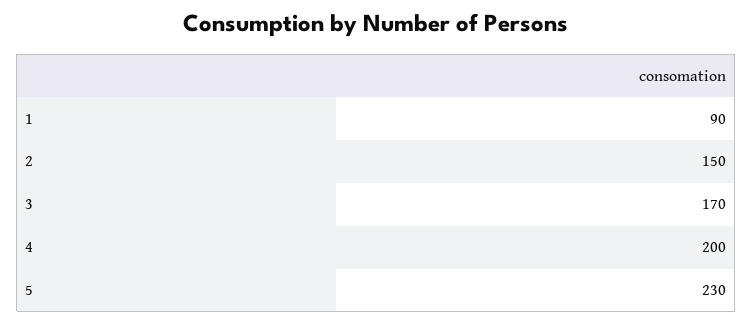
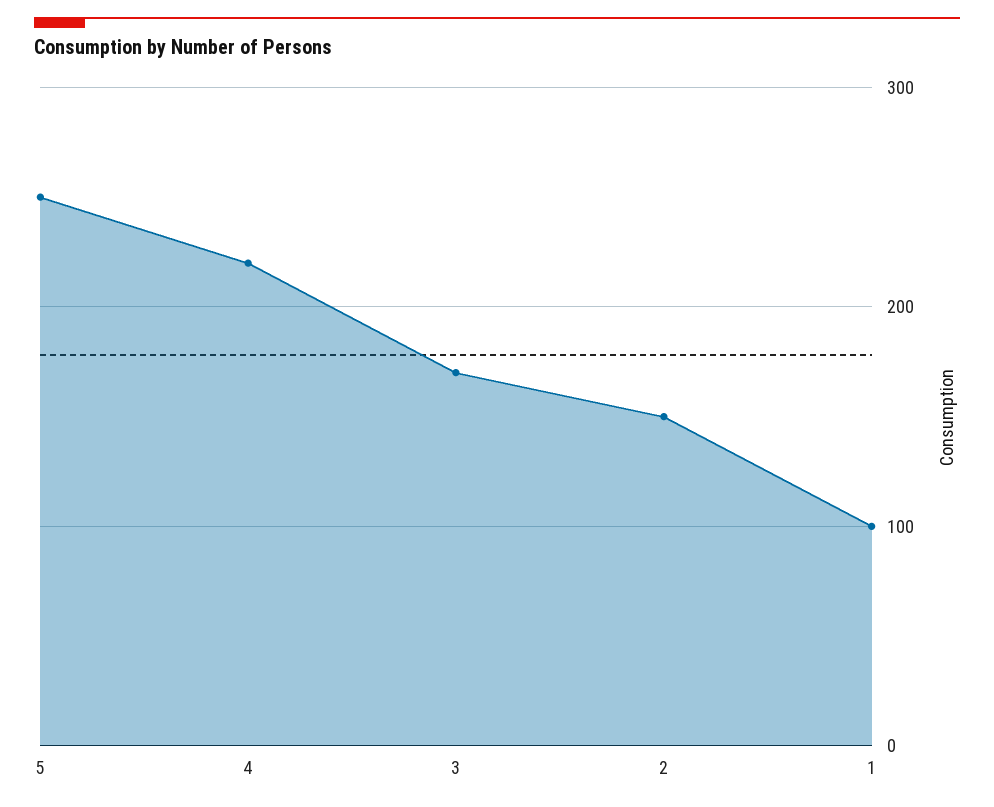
1: 90 -> 100
4: 200 -> 220
5: 230 -> 250

